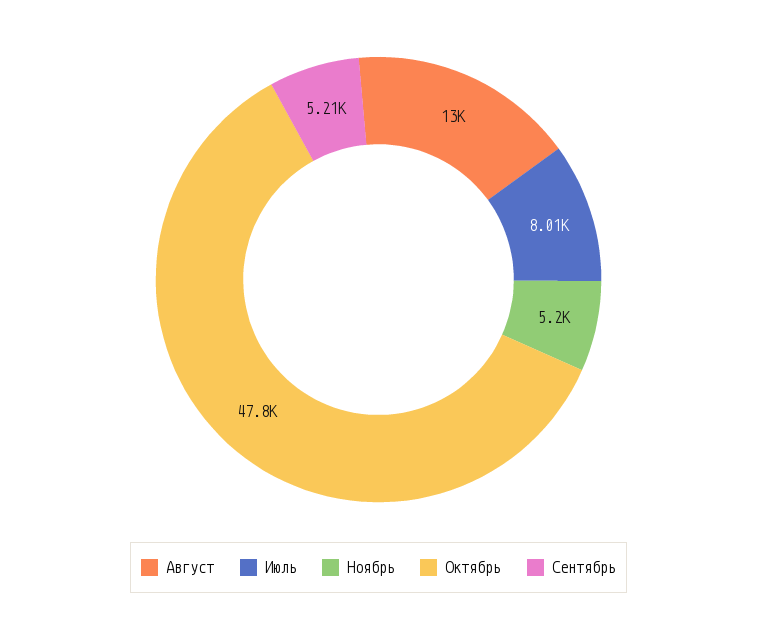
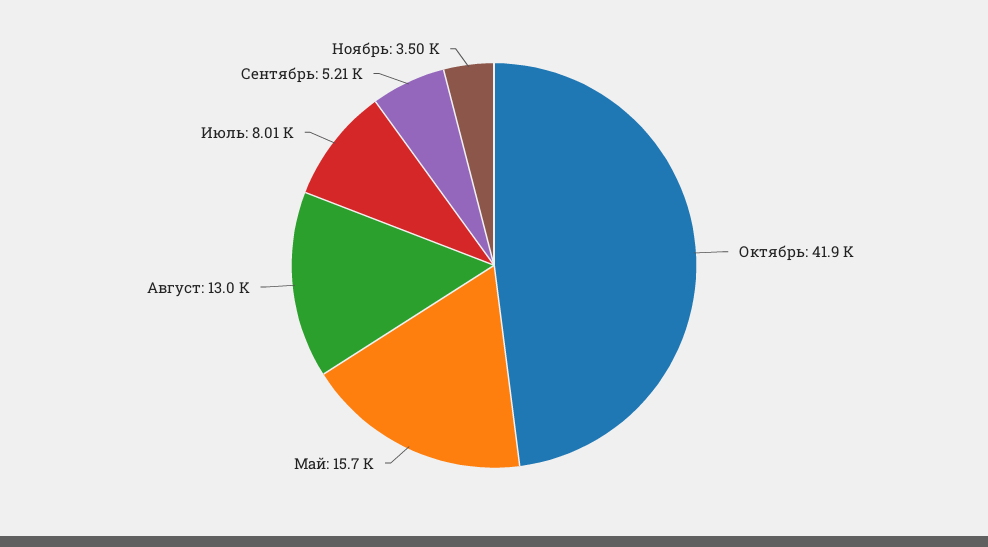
Ноябрь: 5200 -> 3500
Октябрь: 47800 -> 41900
Май: none -> 15700

